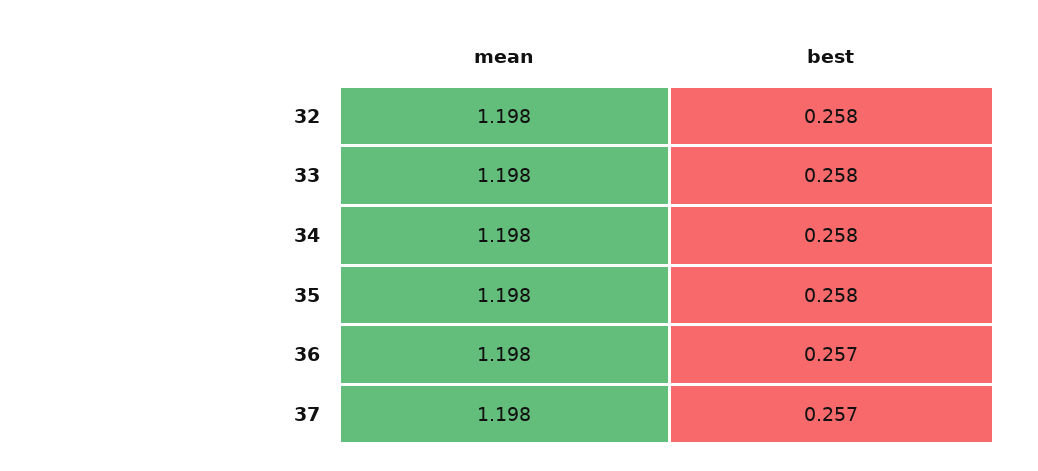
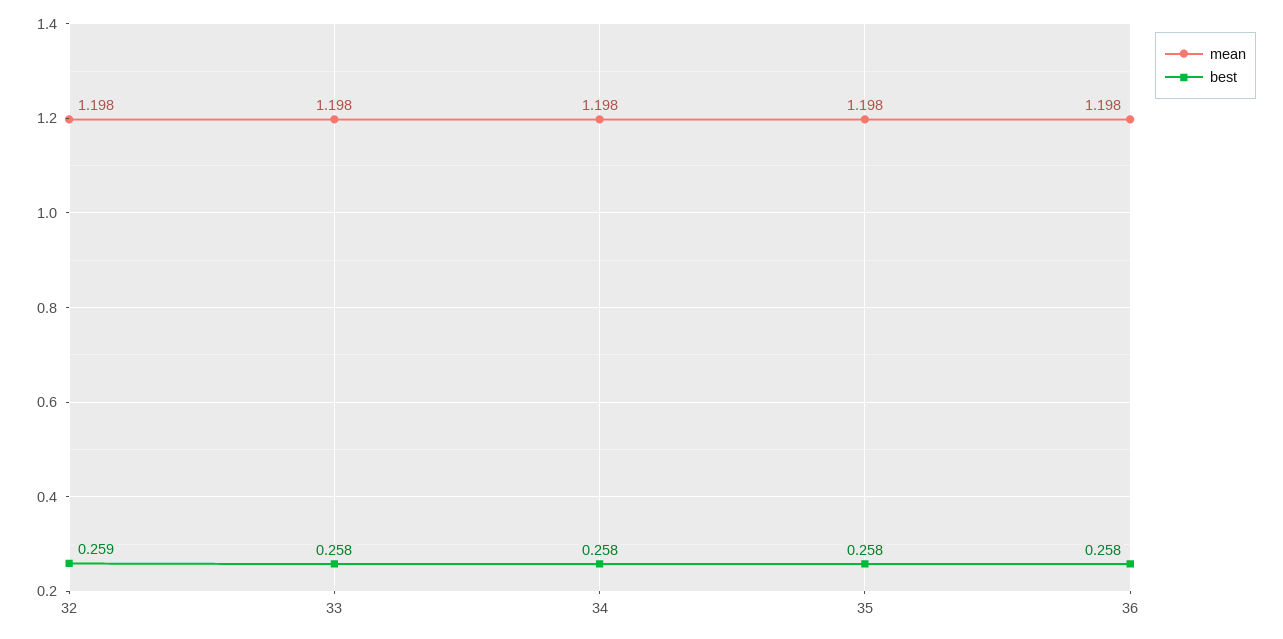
best, 32: 0.258 -> 0.259
best, 36: 0.257 -> 0.258
mean, 37: 1.198 -> none
best, 37: 0.257 -> none

